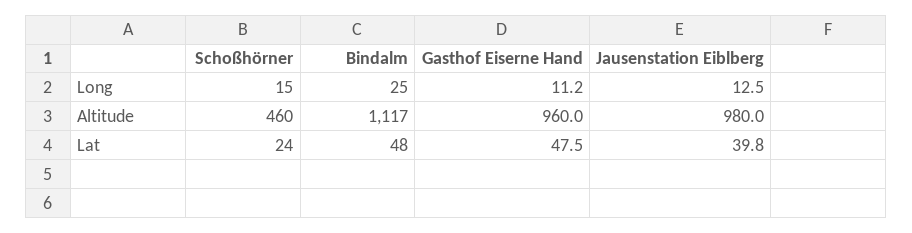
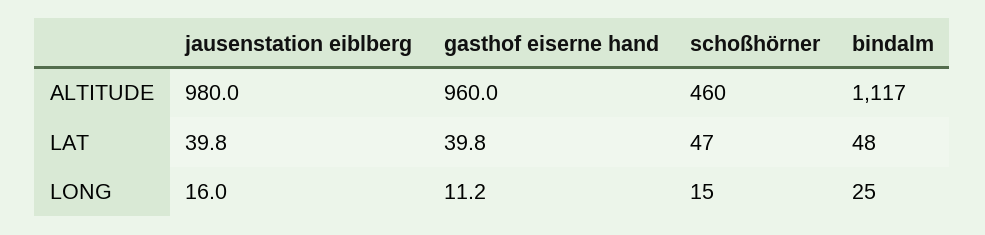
Jausenstation Eiblberg, Long: 12.5 -> 16
Schoßhörner, Lat: 24 -> 47
Gasthof Eiserne Hand, Lat: 47.5 -> 39.8

